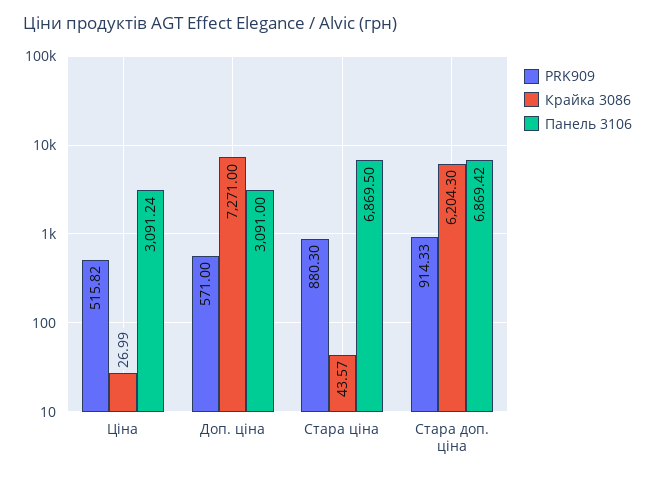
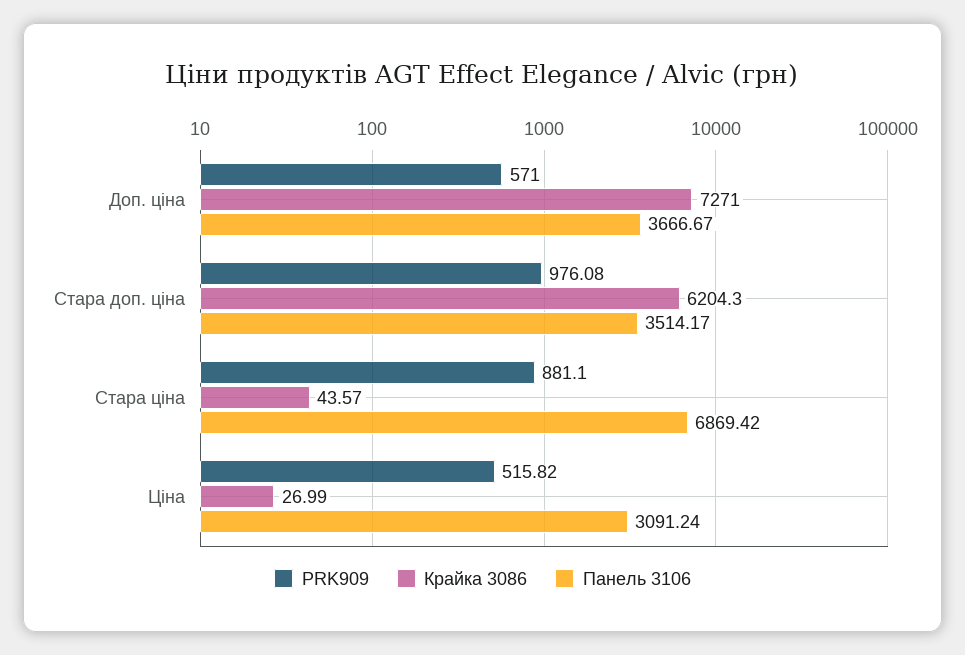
Панель 3106, Доп. ціна: 3091 -> 3666.67
PRK909, Стара ціна: 880.3 -> 881.1
Панель 3106, Стара ціна: 6869.5 -> 6869.42
PRK909, Стара доп. ціна: 914.33 -> 976.08
Панель 3106, Стара доп. ціна: 6869.42 -> 3514.17

